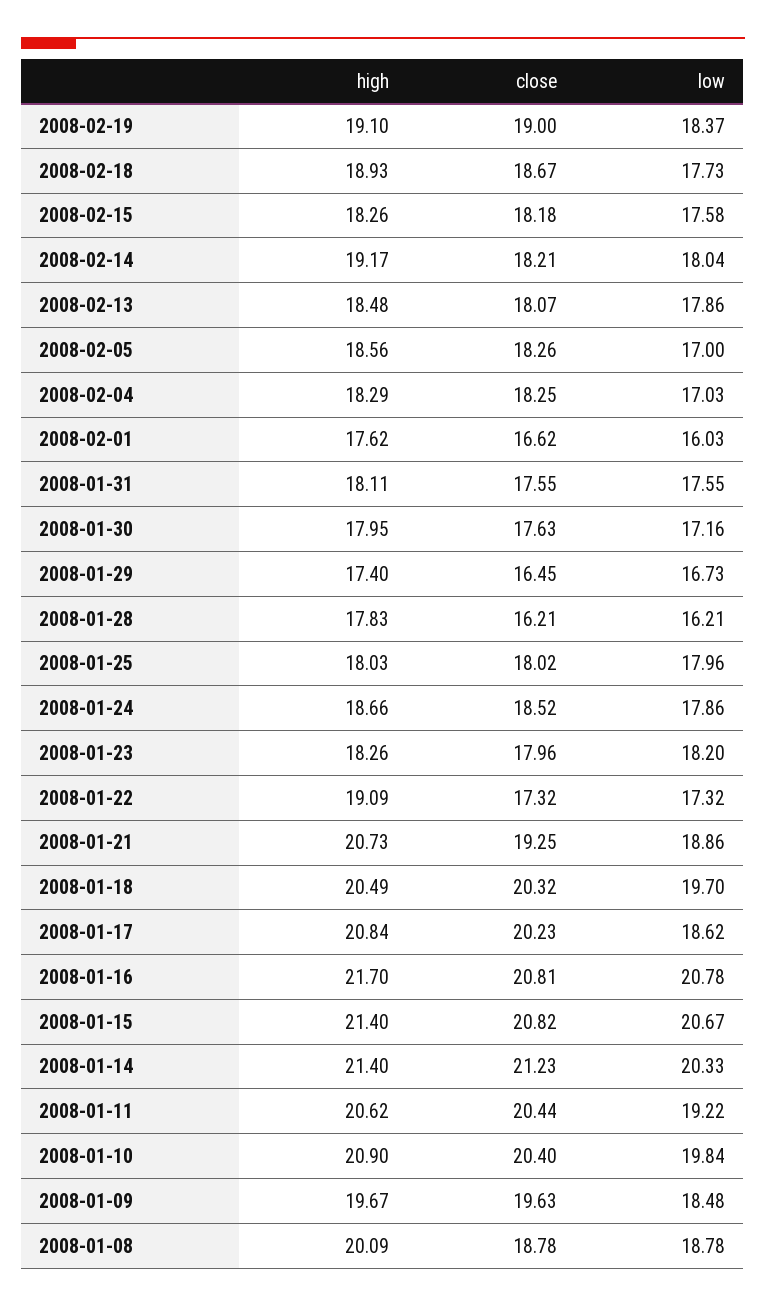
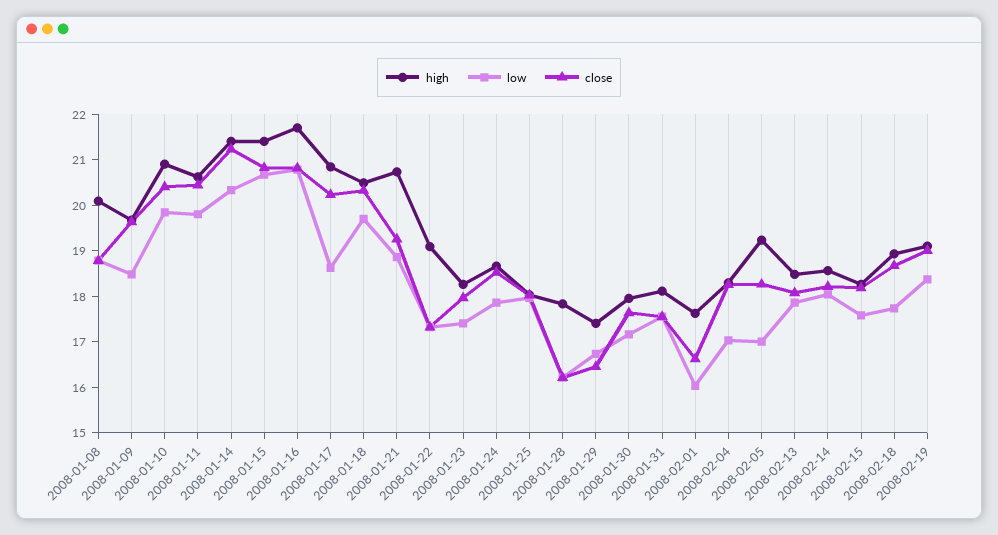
high, 2008-02-14: 19.17 -> 18.6
high, 2008-02-05: 18.56 -> 19.2
low, 2008-01-23: 18.2 -> 17.4
low, 2008-01-11: 19.22 -> 19.8

